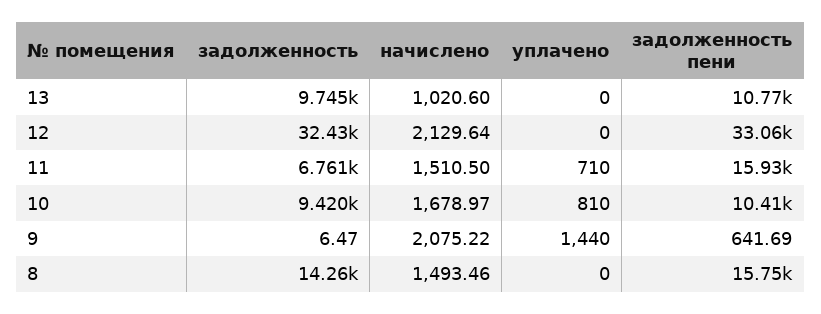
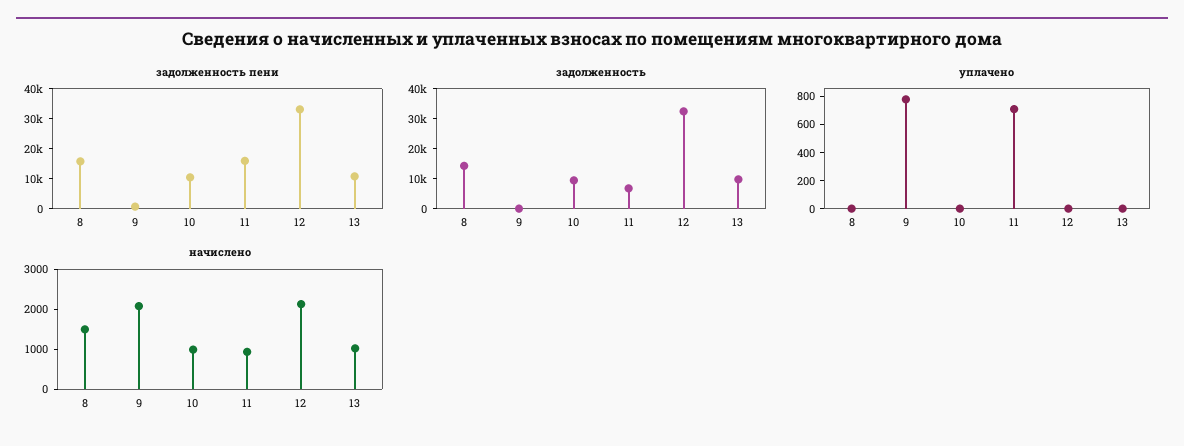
начислено, 11: 1510.5 -> 1000
начислено, 10: 1678.97 -> 1000
уплачено, 10: 810 -> 0
уплачено, 9: 1440 -> 800

